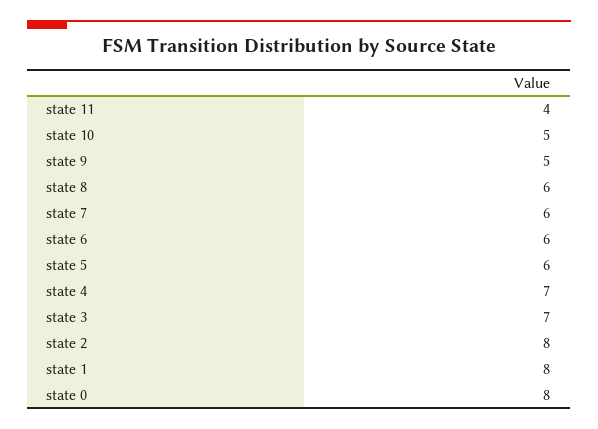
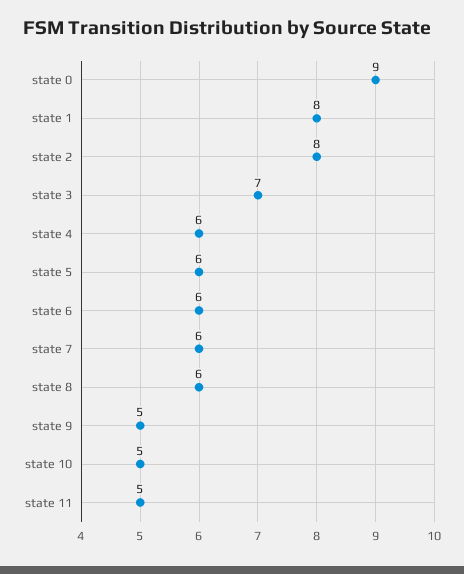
state 11: 4 -> 5
state 4: 7 -> 6
state 0: 8 -> 9

